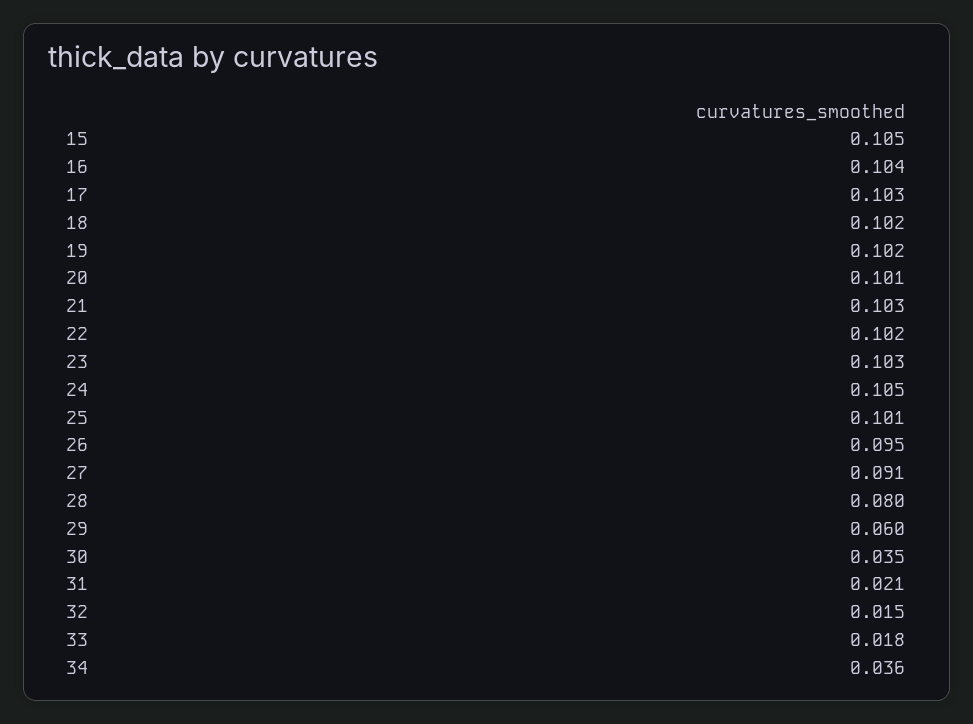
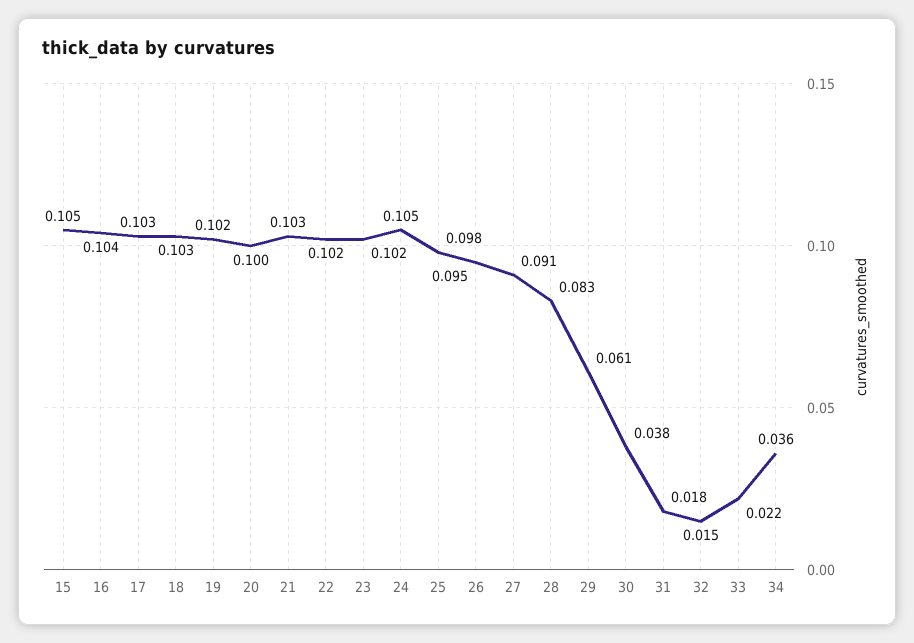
18: 0.102 -> 0.103
20: 0.101 -> 0.1
23: 0.103 -> 0.102
25: 0.101 -> 0.098
28: 0.08 -> 0.083
29: 0.06 -> 0.061
30: 0.035 -> 0.038
31: 0.021 -> 0.018
33: 0.018 -> 0.022

